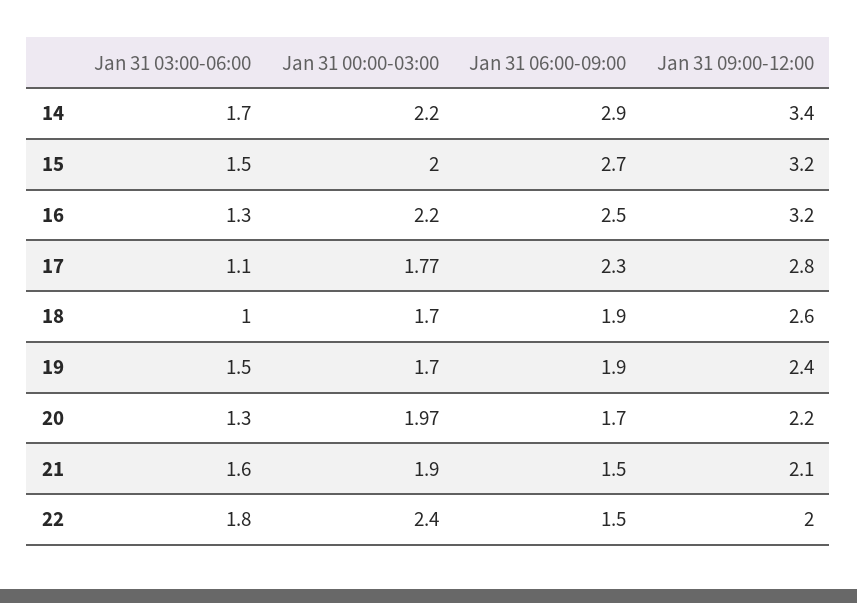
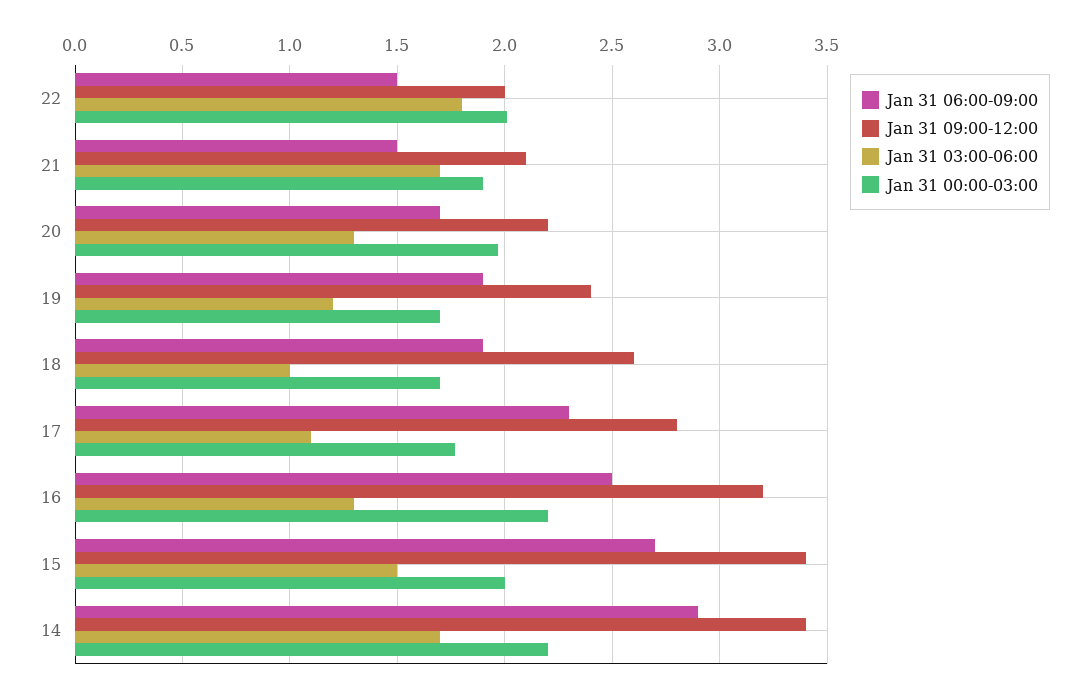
Jan 31 09:00-12:00, 15: 3.2 -> 3.4
Jan 31 03:00-06:00, 19: 1.5 -> 1.2
Jan 31 03:00-06:00, 21: 1.6 -> 1.7
Jan 31 00:00-03:00, 22: 2.4 -> 2

